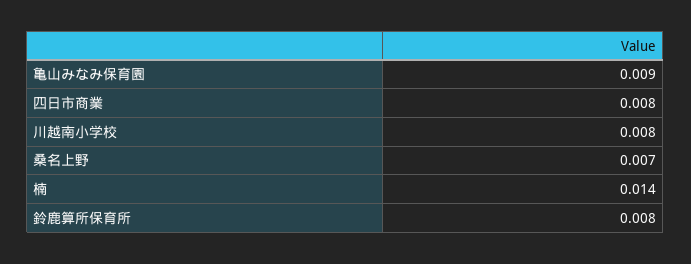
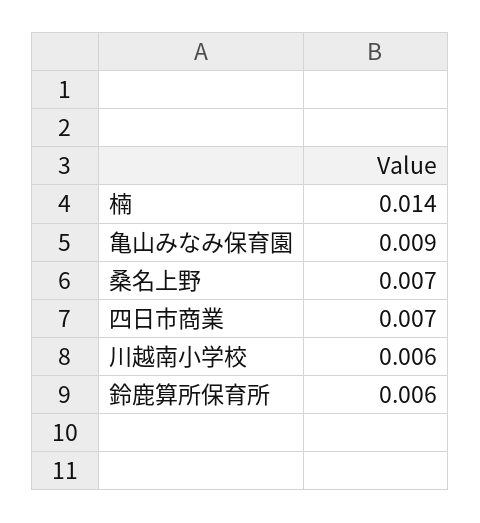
四日市商業: 0.008 -> 0.007
川越南小学校: 0.008 -> 0.006
鈴鹿算所保育所: 0.008 -> 0.006

